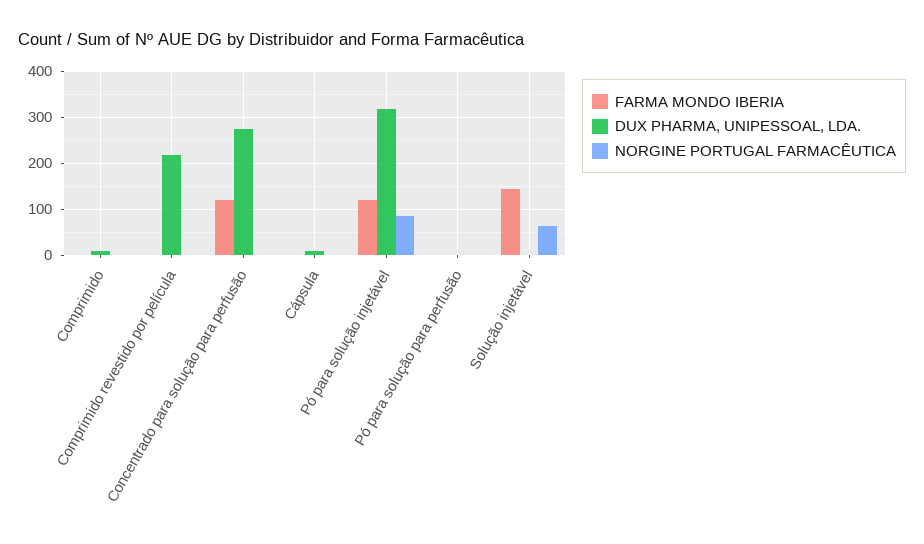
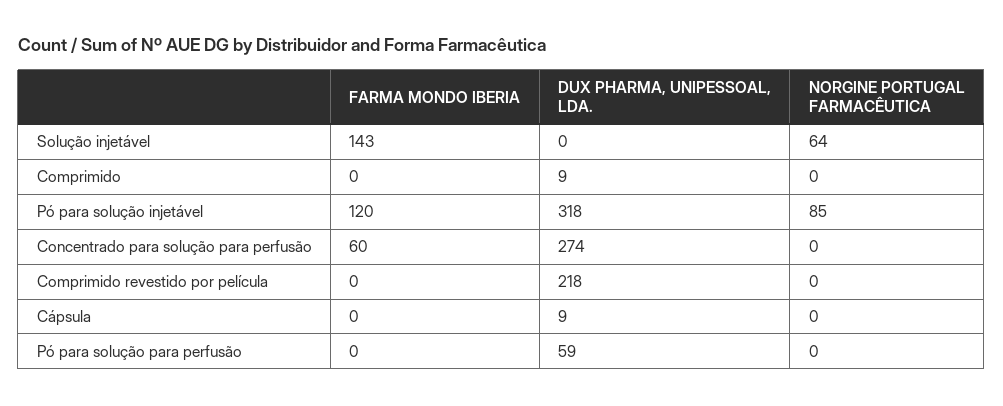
FARMA MONDO IBERIA, Concentrado para solução para perfusão: 120 -> 60
DUX PHARMA, UNIPESSOAL, LDA., Pó para solução para perfusão: 0 -> 59

